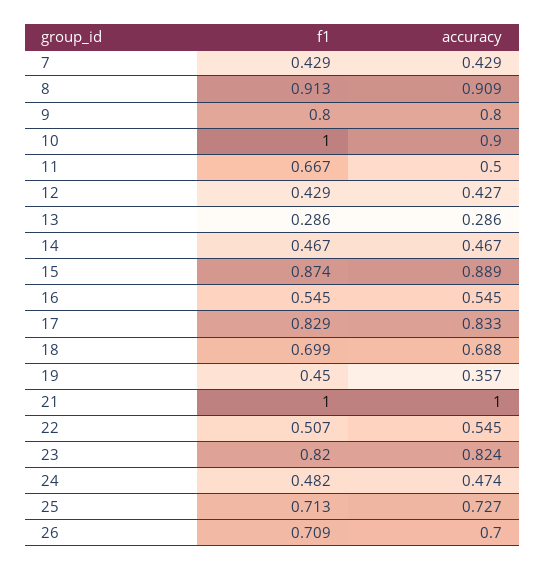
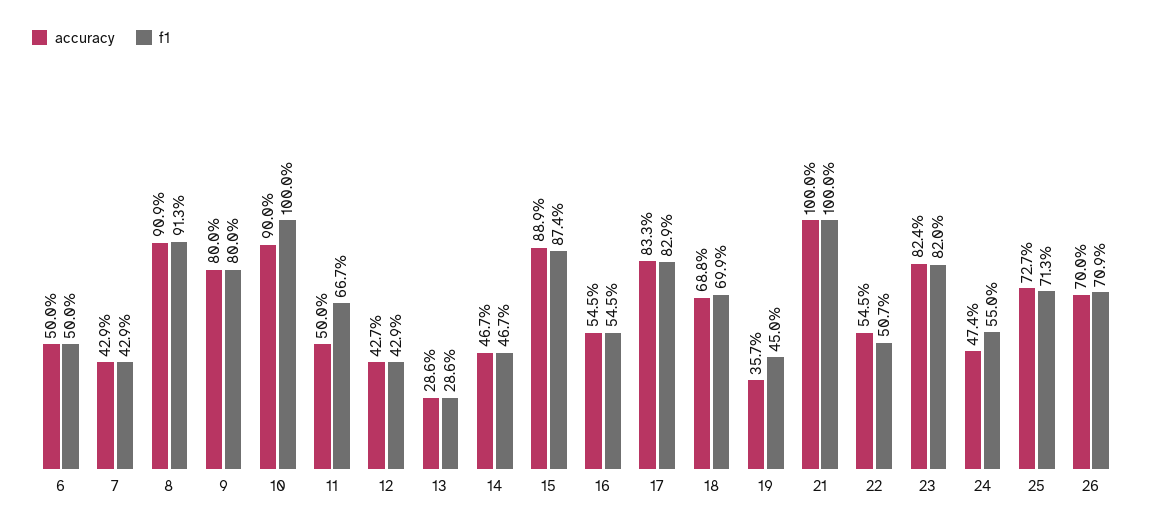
f1, 24: 0.482 -> 0.55
accuracy, 6: none -> 0.5
f1, 6: none -> 0.5

